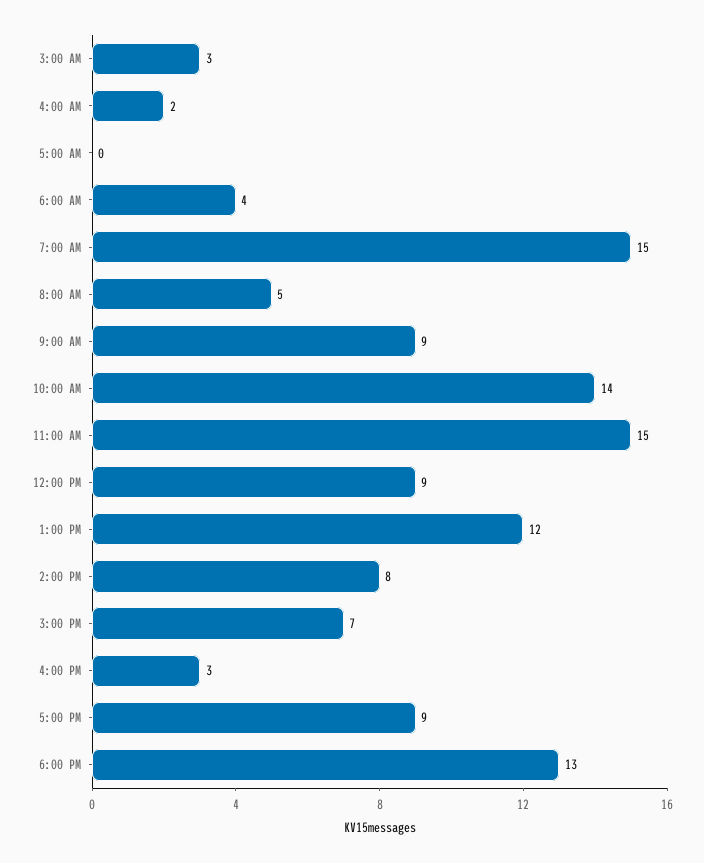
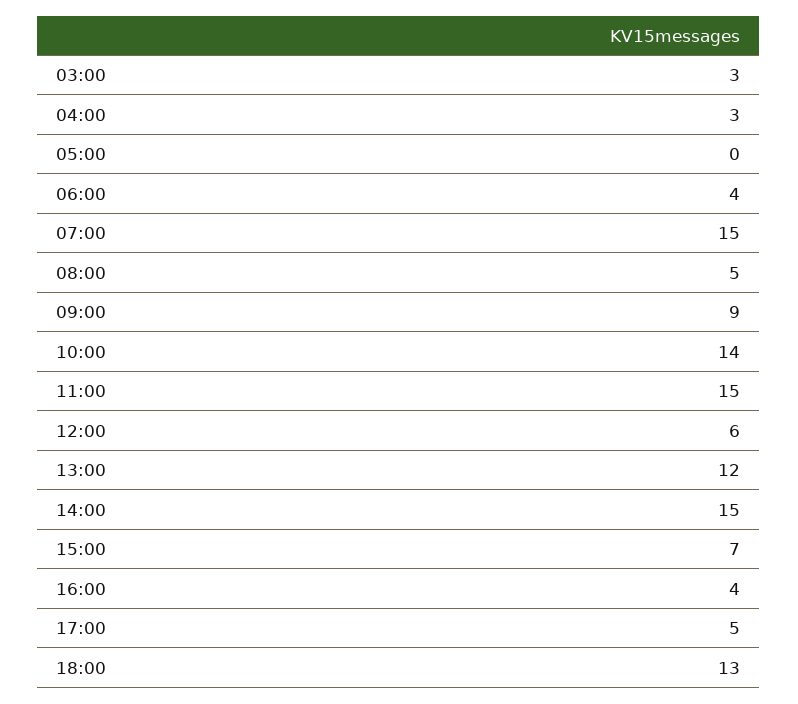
4:00 AM: 2 -> 3
12:00 PM: 9 -> 6
2:00 PM: 8 -> 15
4:00 PM: 3 -> 4
5:00 PM: 9 -> 5

